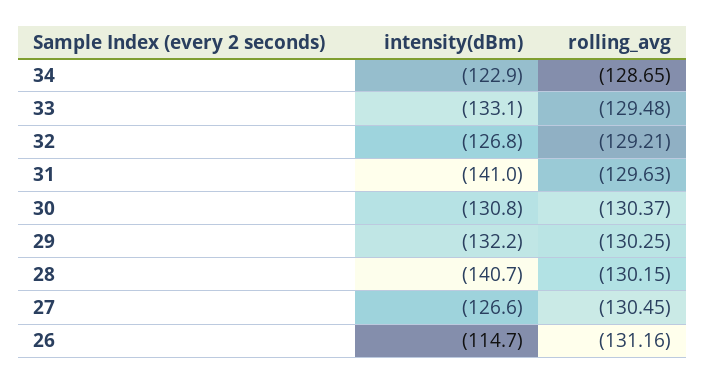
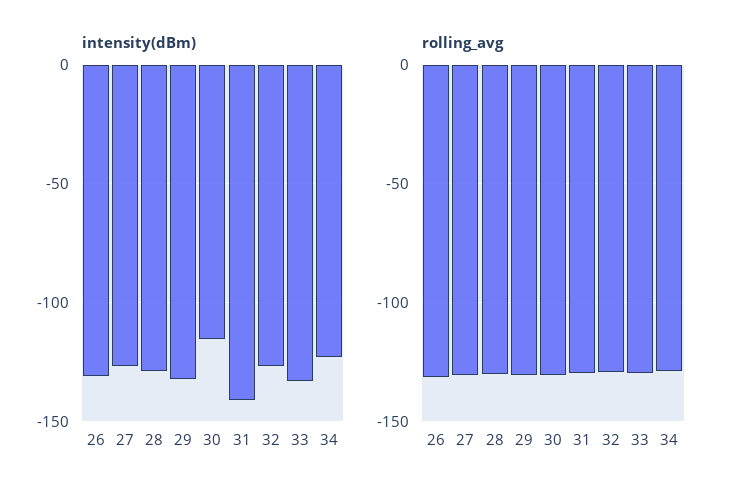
intensity(dBm), 30: -130.8 -> -115
intensity(dBm), 28: -140.7 -> -130
intensity(dBm), 26: -114.7 -> -130

